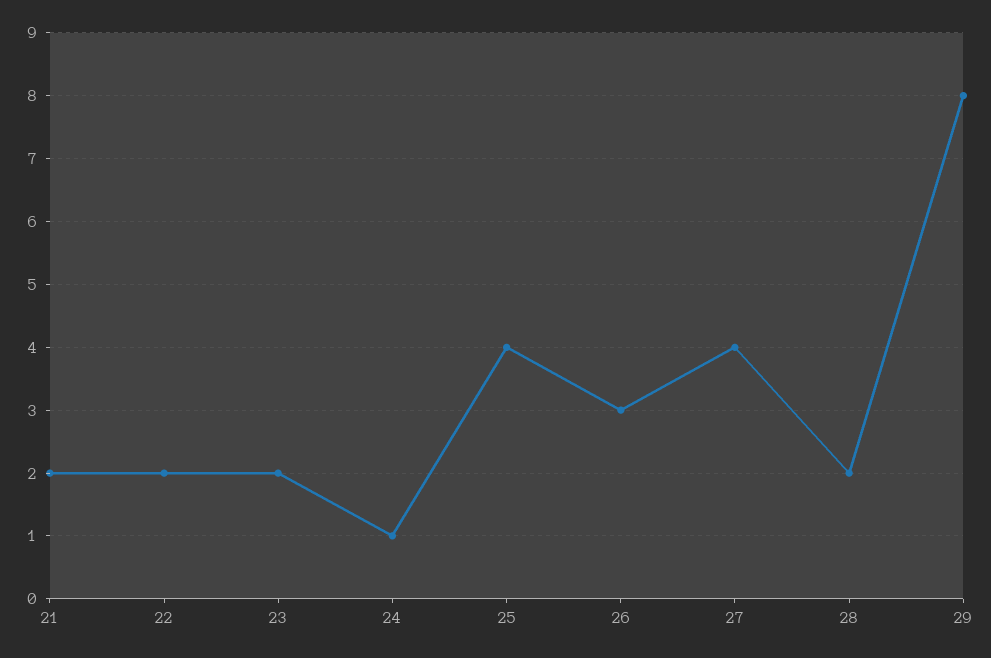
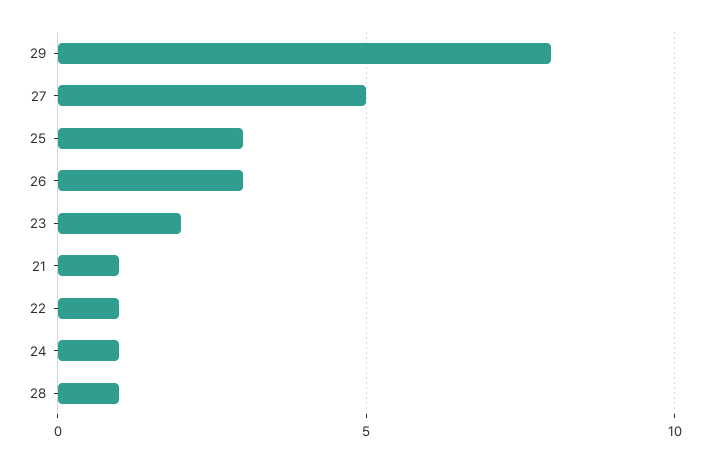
21: 2 -> 1
22: 2 -> 1
25: 4 -> 3
27: 4 -> 5
28: 2 -> 1

